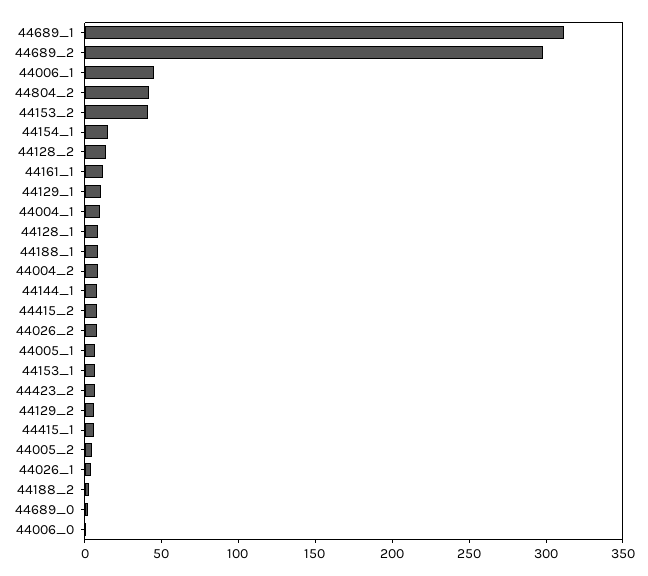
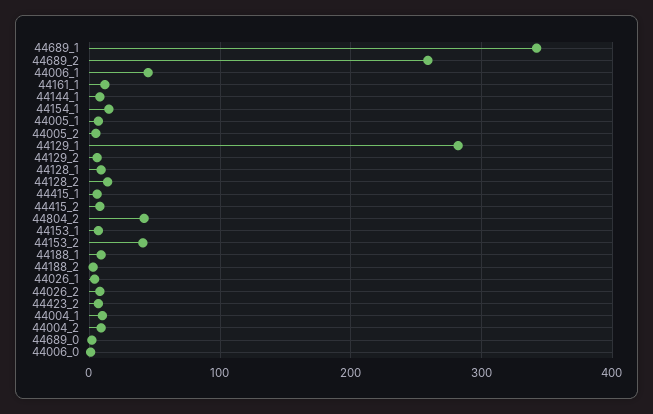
44689_1: 310 -> 340
44689_2: 300 -> 260
44129_1: 10 -> 280

